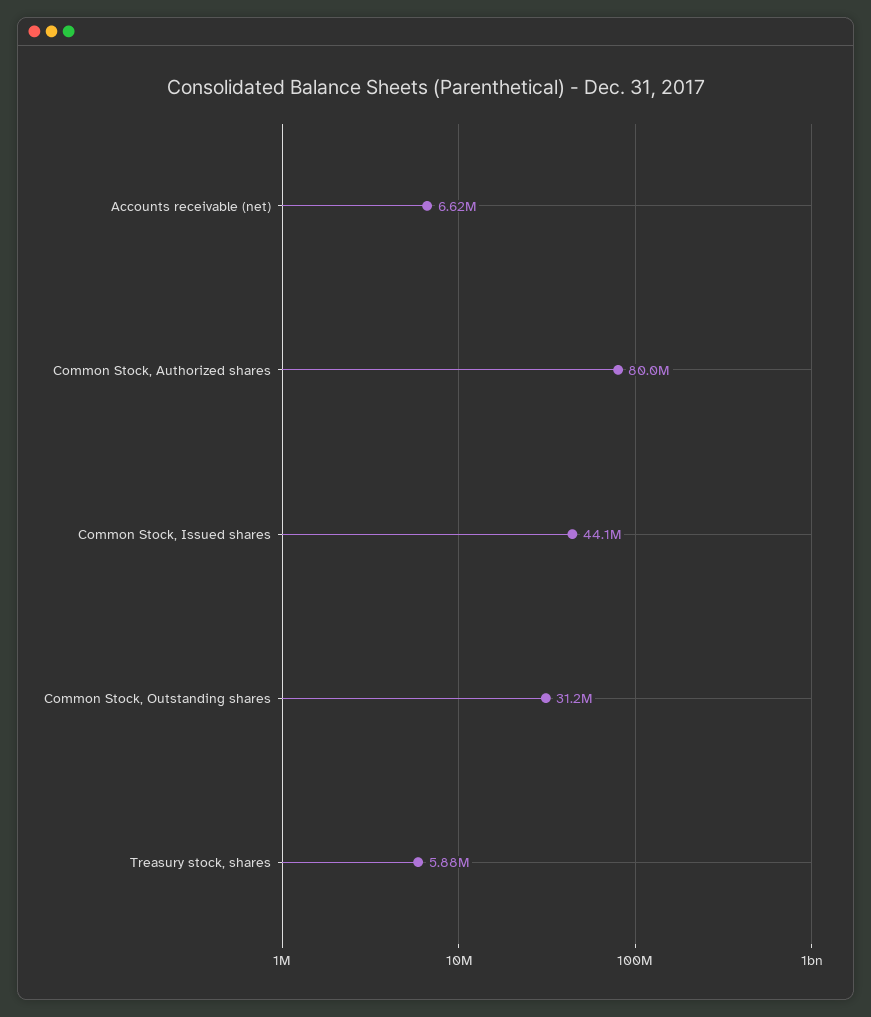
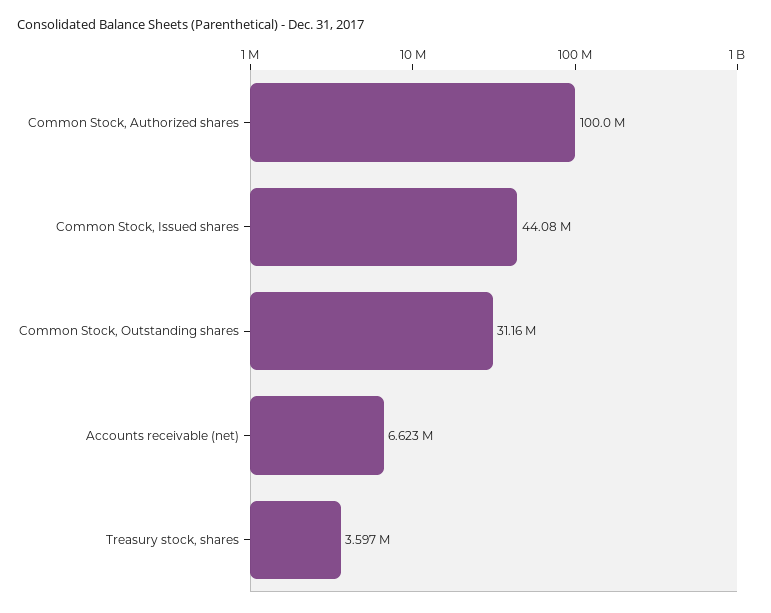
Common Stock, Authorized shares: 80000000 -> 100000000
Treasury stock, shares: 5880000 -> 3597000

